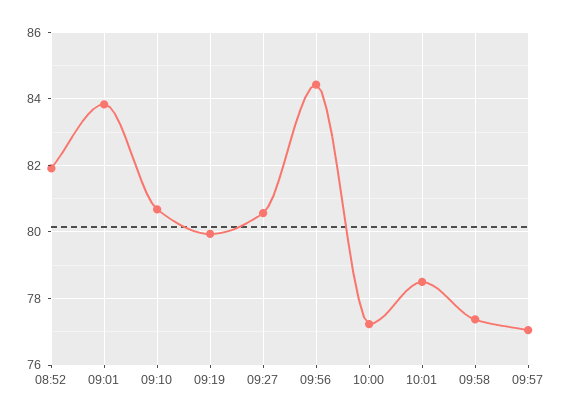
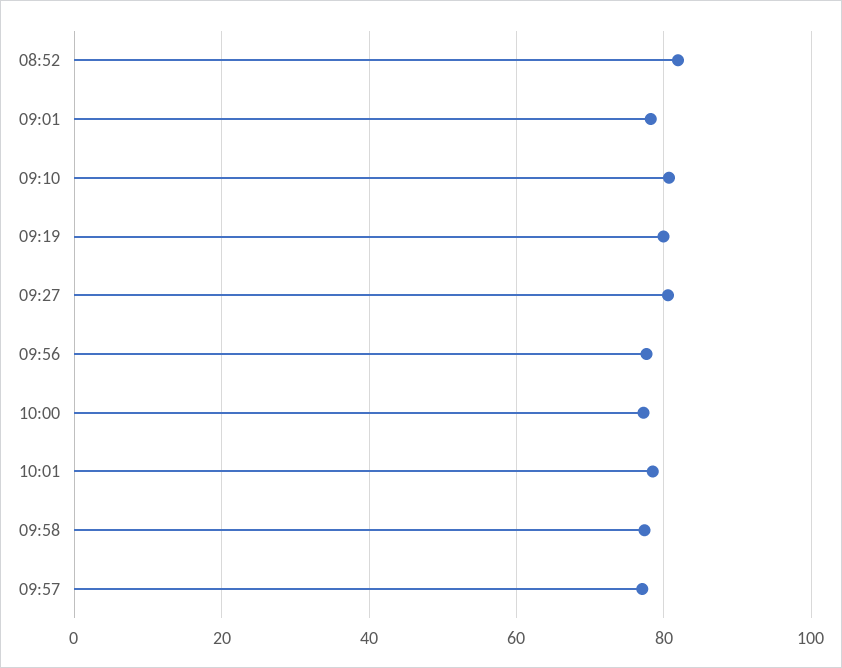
09:01: 83.8 -> 78
09:56: 84.4 -> 78

